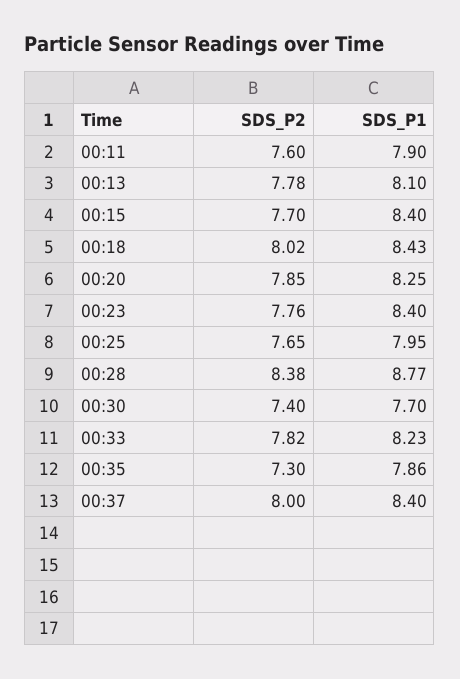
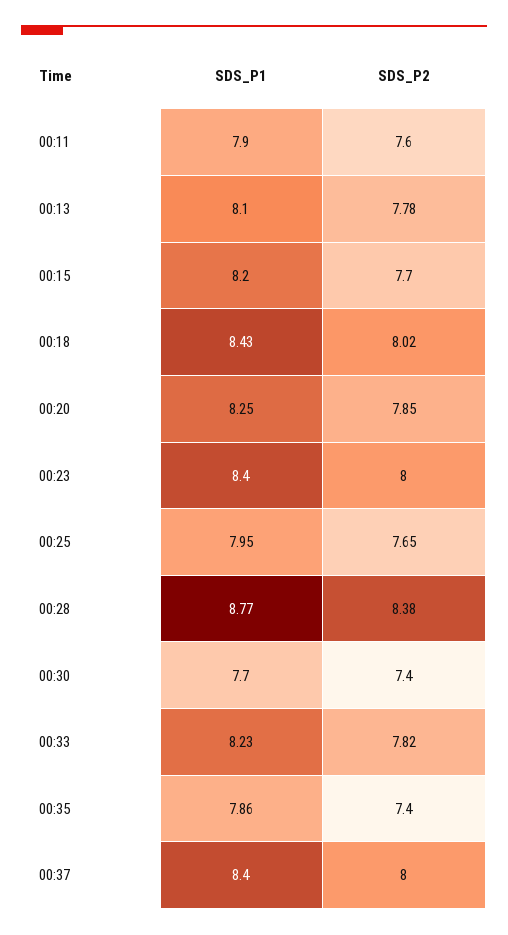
SDS_P1, 00:15: 8.4 -> 8.2
SDS_P2, 00:23: 7.76 -> 8
SDS_P2, 00:35: 7.3 -> 7.4

